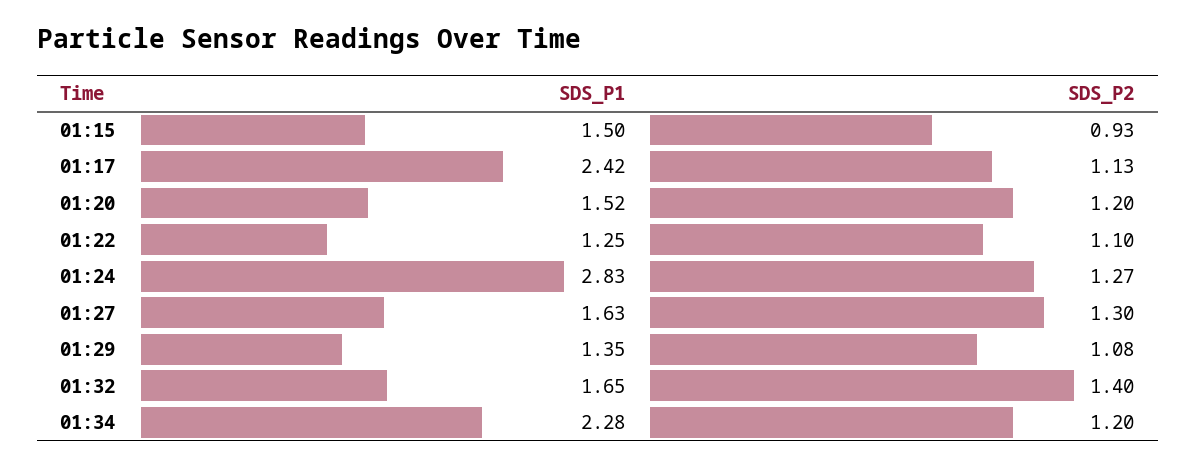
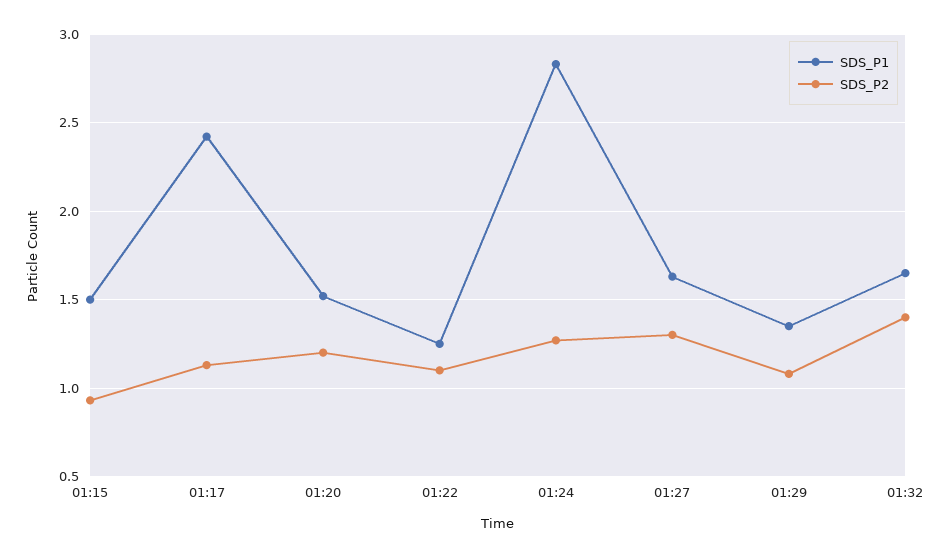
SDS_P1, 01:34: 2.28 -> none
SDS_P2, 01:34: 1.2 -> none

